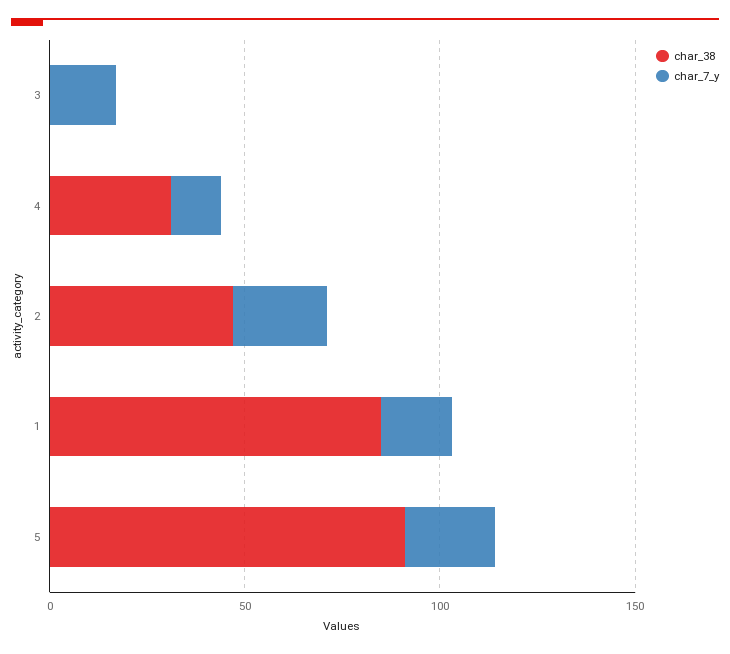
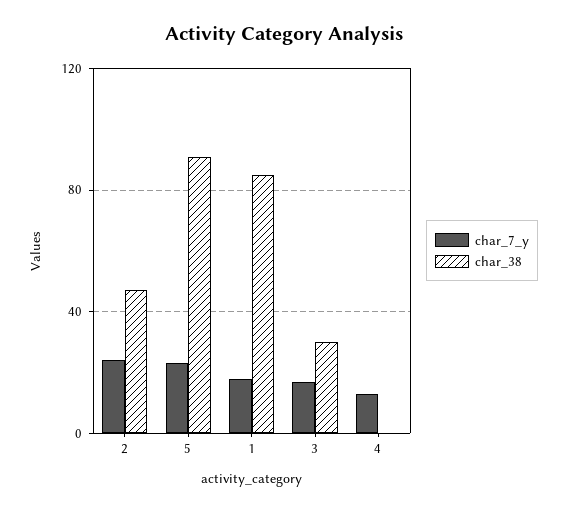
char_38, 3: 0 -> 30
char_38, 4: 30 -> 0

